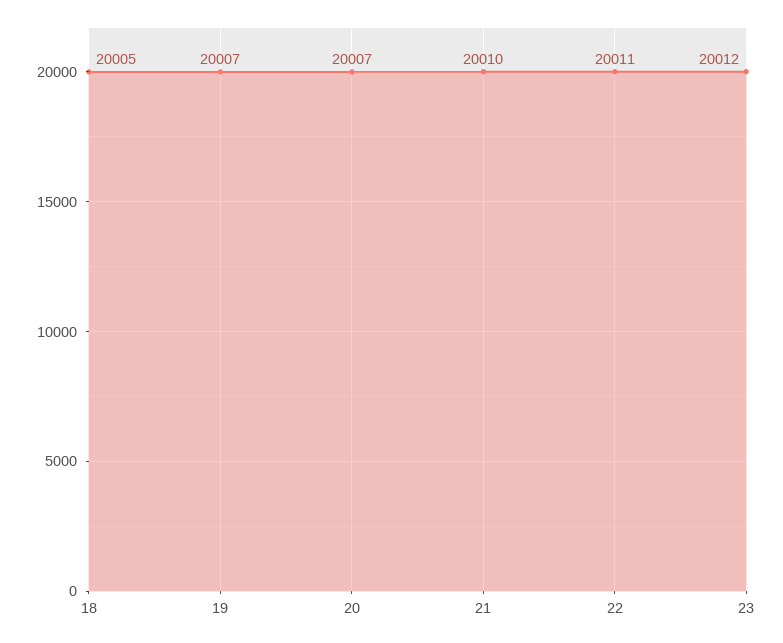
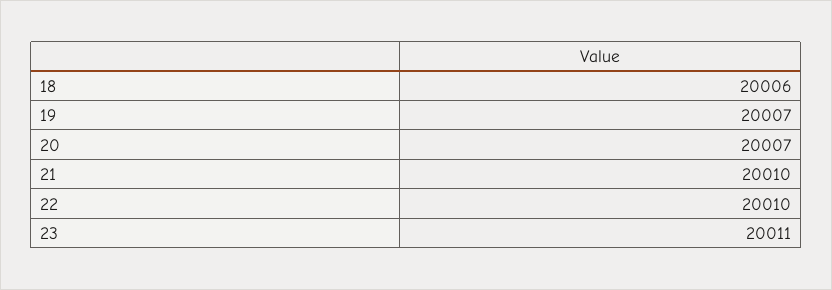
18: 20005 -> 20006
22: 20011 -> 20010
23: 20012 -> 20011

